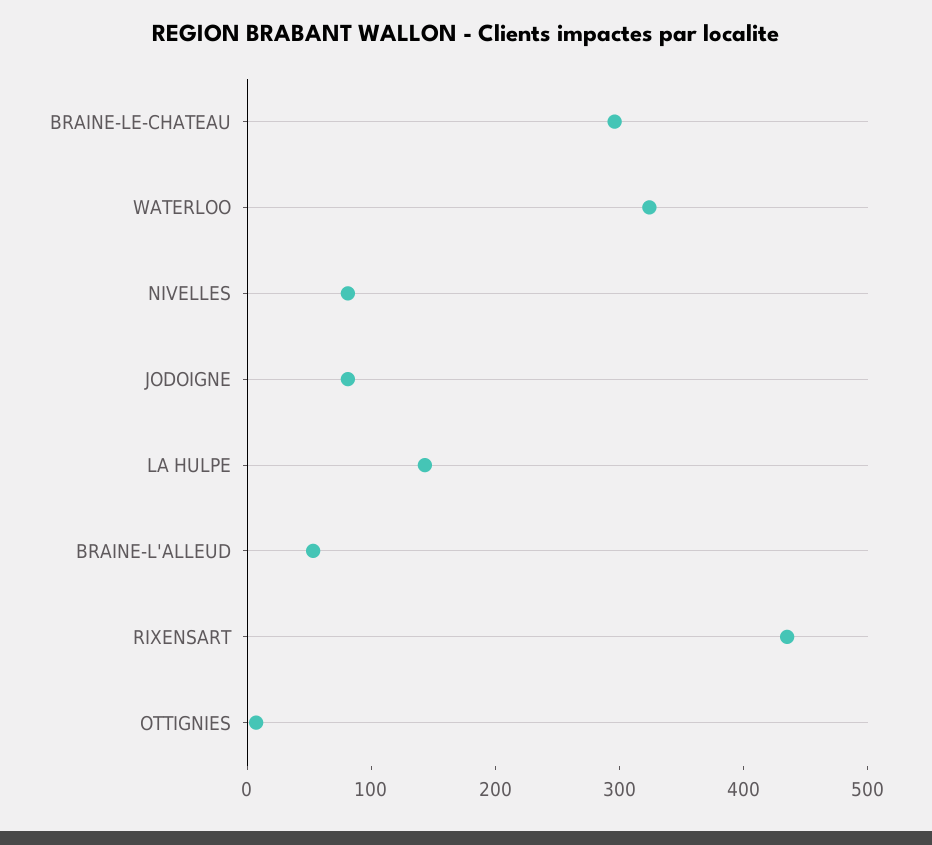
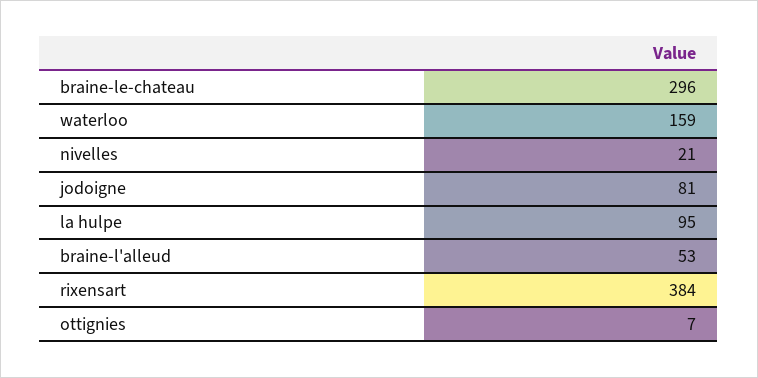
WATERLOO: 320 -> 159
NIVELLES: 80 -> 21
LA HULPE: 140 -> 95
RIXENSART: 440 -> 384

